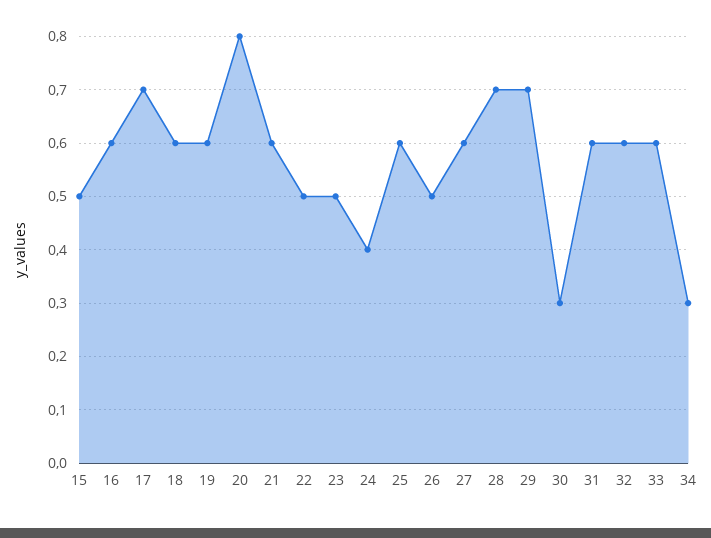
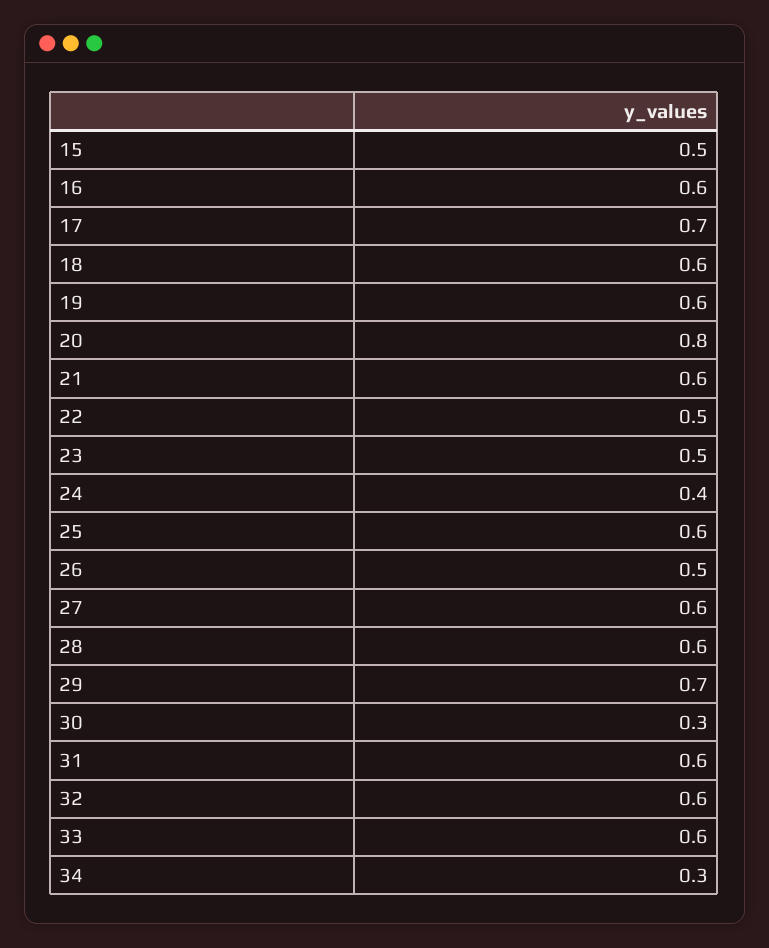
28: 0.7 -> 0.6

